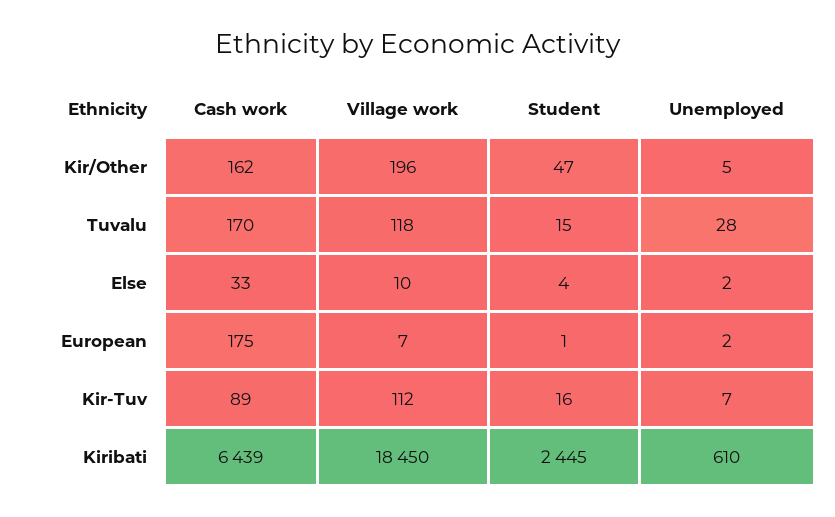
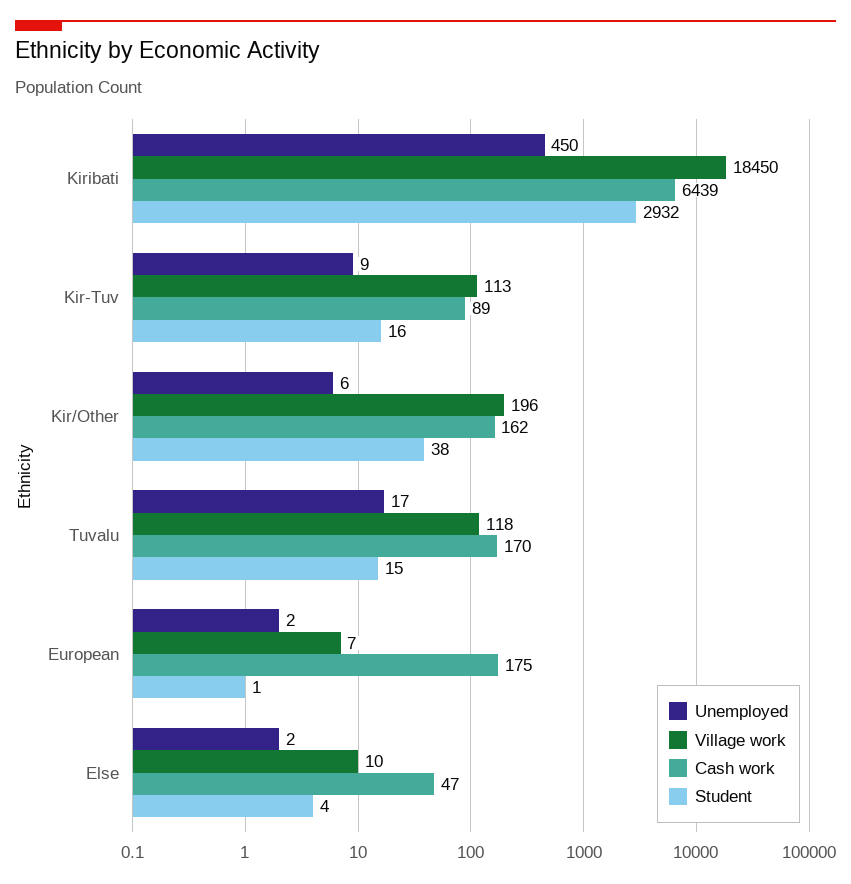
Student, Kir/Other: 47 -> 38
Unemployed, Kir/Other: 5 -> 6
Unemployed, Tuvalu: 28 -> 17
Cash work, Else: 33 -> 47
Village work, Kir-Tuv: 112 -> 113
Unemployed, Kir-Tuv: 7 -> 9
Student, Kiribati: 2445 -> 2932
Unemployed, Kiribati: 610 -> 450

